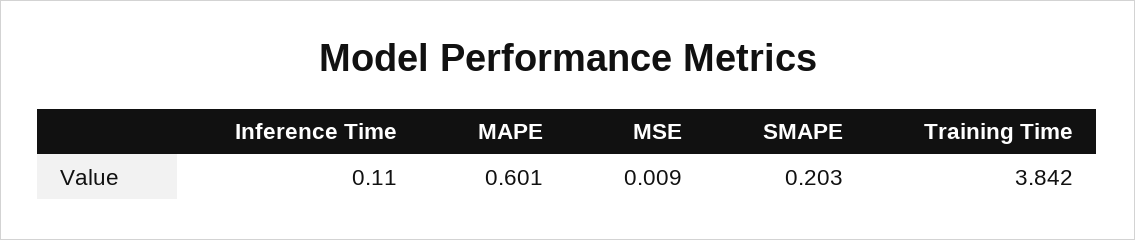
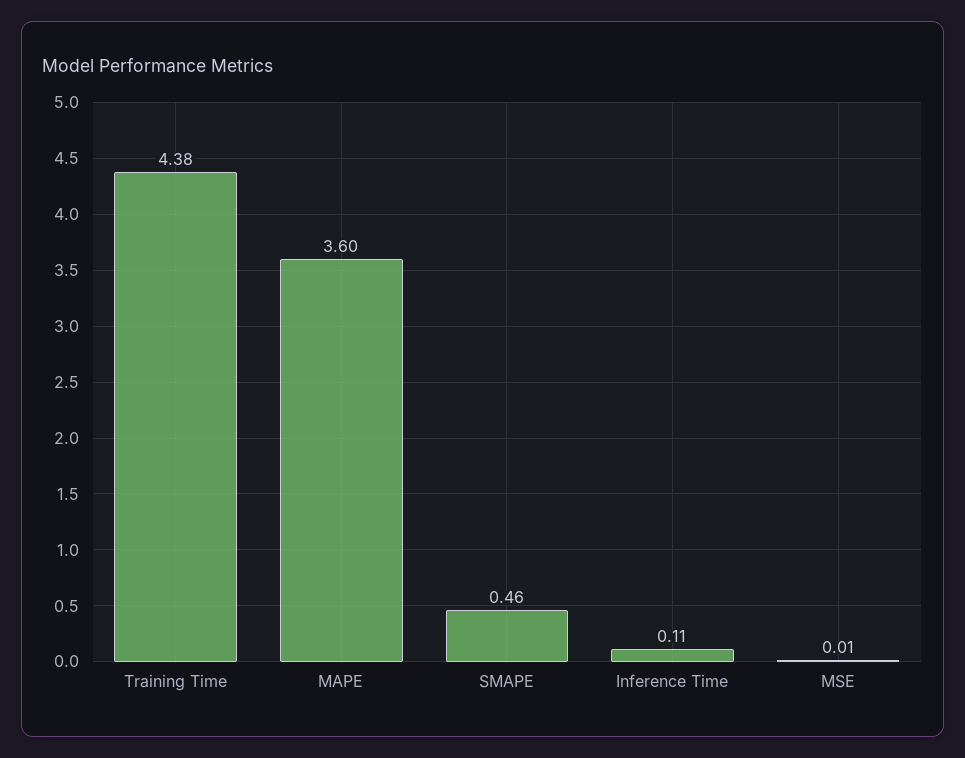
MAPE: 0.601 -> 3.6
SMAPE: 0.203 -> 0.46
Training Time: 3.842 -> 4.38

